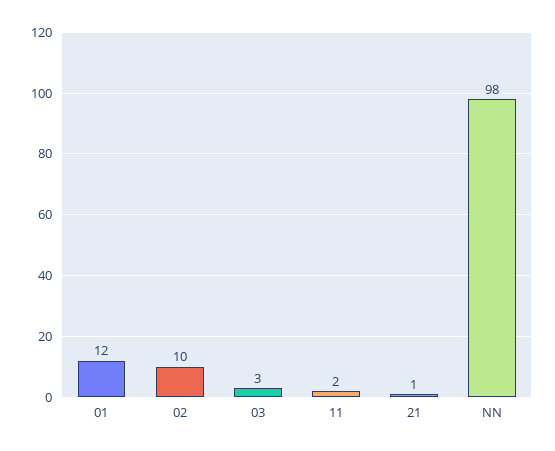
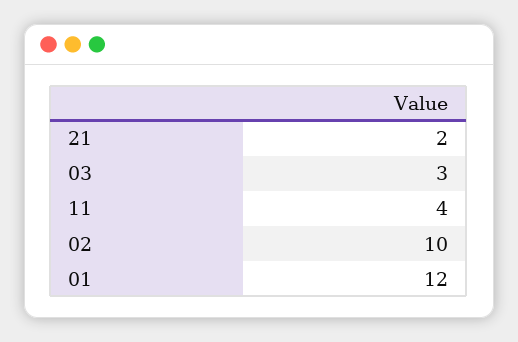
11: 2 -> 4
21: 1 -> 2
NN: 98 -> none

